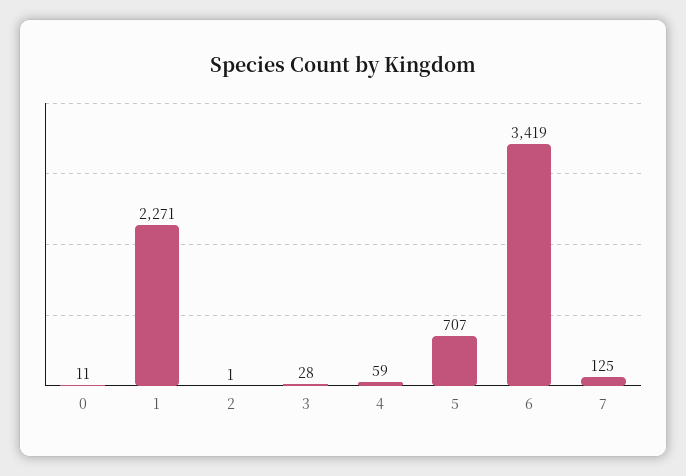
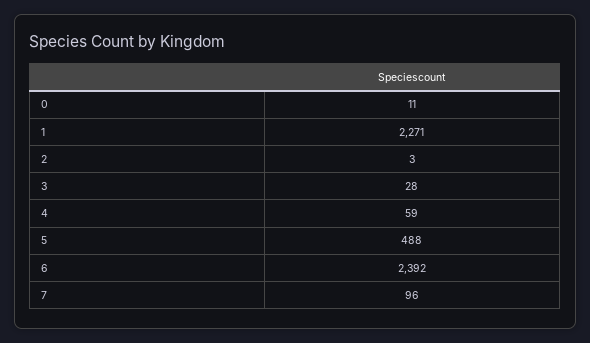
2: 1 -> 3
5: 707 -> 488
6: 3419 -> 2392
7: 125 -> 96

